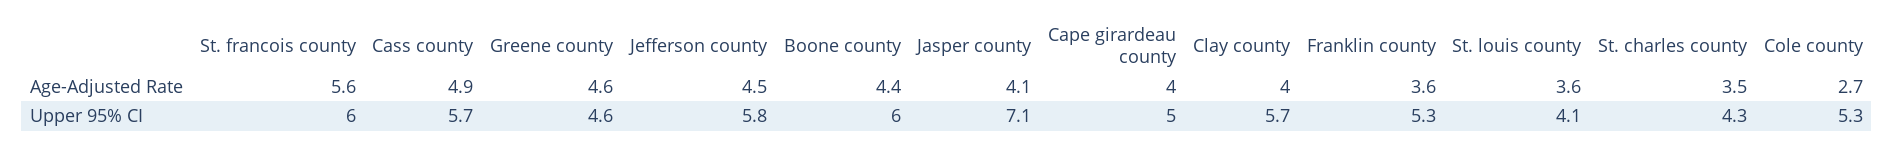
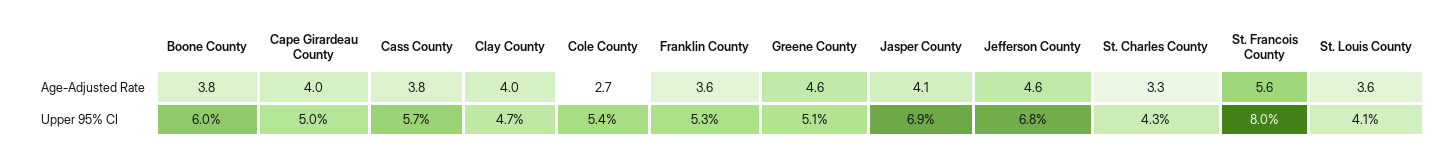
Cass county, Age-Adjusted Rate: 4.9 -> 3.8
Jefferson county, Age-Adjusted Rate: 4.5 -> 4.6
Boone county, Age-Adjusted Rate: 4.4 -> 3.8
St. charles county, Age-Adjusted Rate: 3.5 -> 3.3
St. francois county, Upper 95% CI: 6 -> 8
Greene county, Upper 95% CI: 4.6 -> 5.1
Jefferson county, Upper 95% CI: 5.8 -> 6.8
Jasper county, Upper 95% CI: 7.1 -> 6.9
Clay county, Upper 95% CI: 5.7 -> 4.7
Cole county, Upper 95% CI: 5.3 -> 5.4

